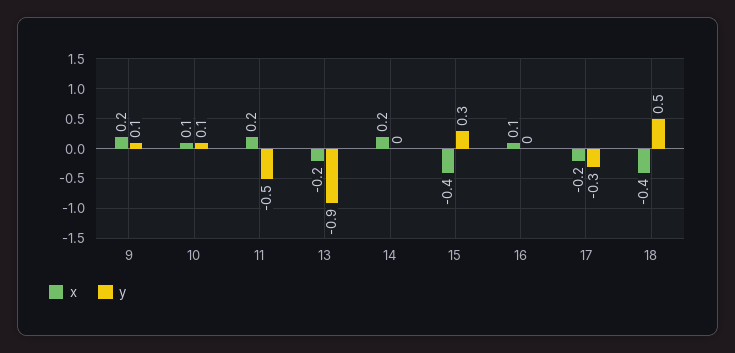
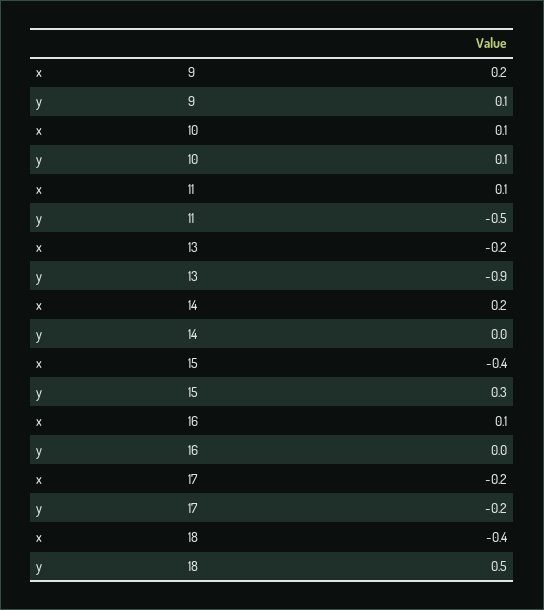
x, 11: 0.2 -> 0.1
y, 17: -0.3 -> -0.2

